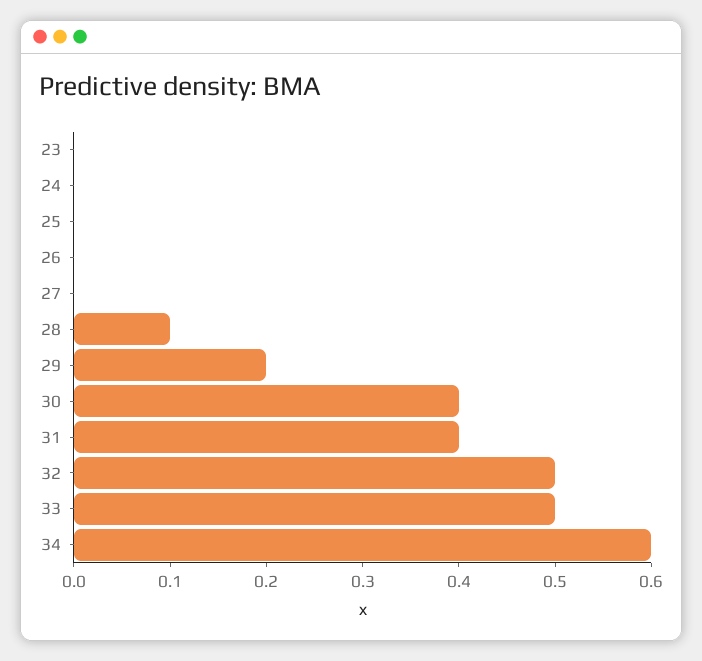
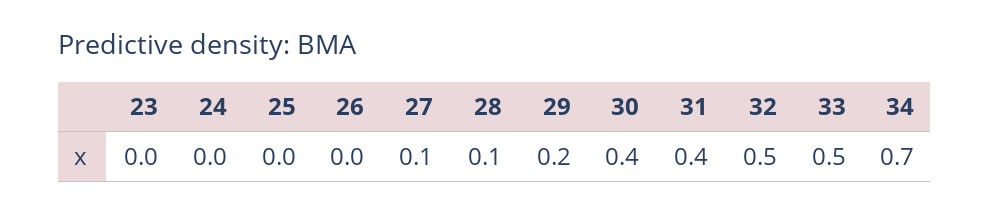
27: 0 -> 0.1
34: 0.6 -> 0.7

